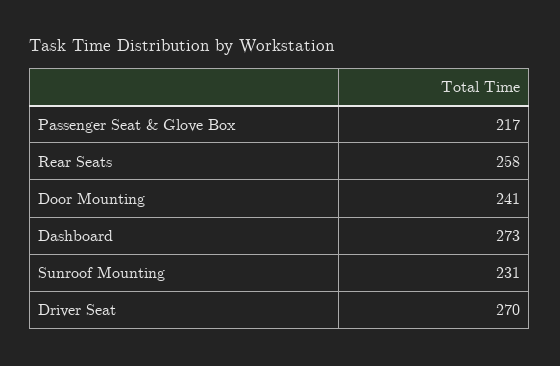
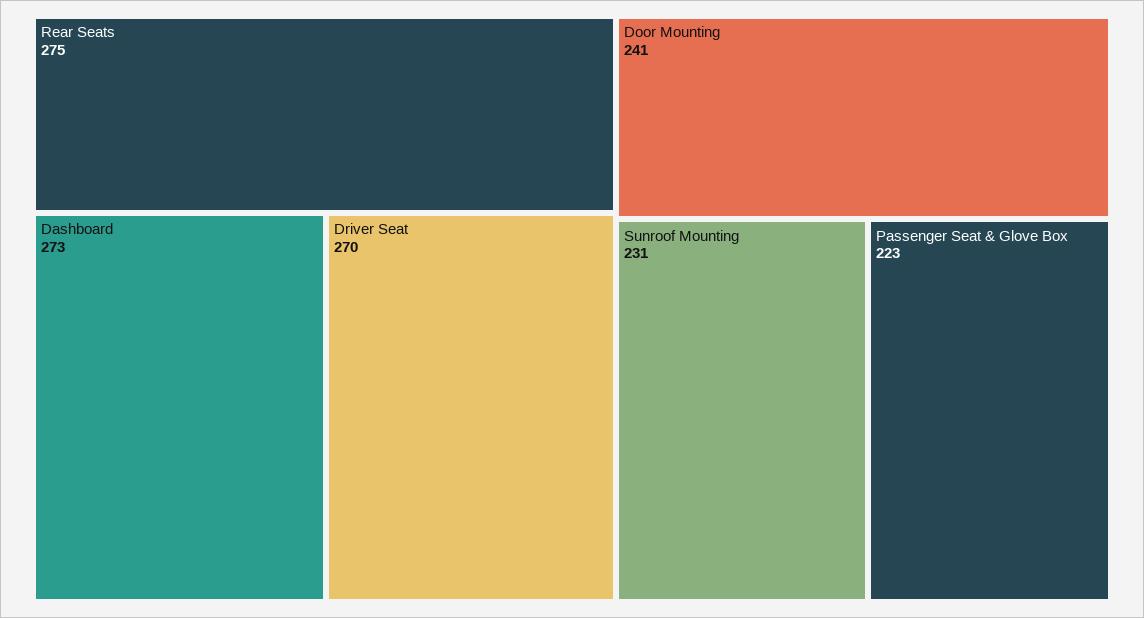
Passenger Seat & Glove Box: 217 -> 223
Rear Seats: 258 -> 275

